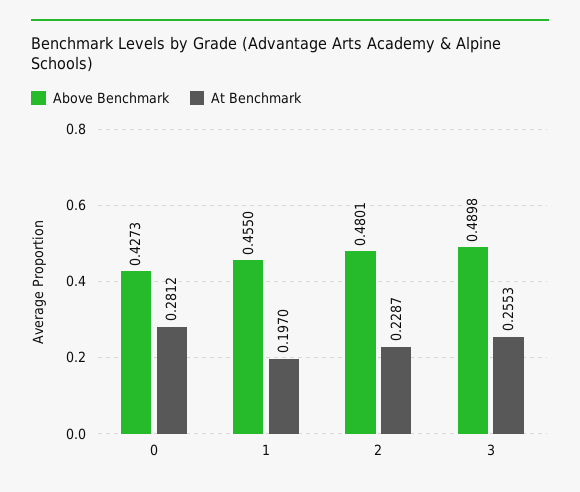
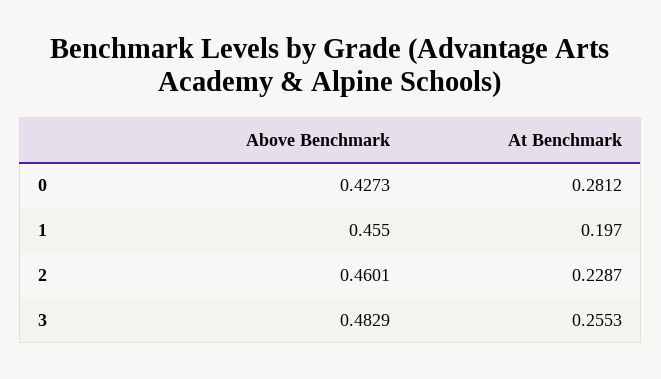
Above Benchmark, 2: 0.4801 -> 0.4601
Above Benchmark, 3: 0.4898 -> 0.4829

